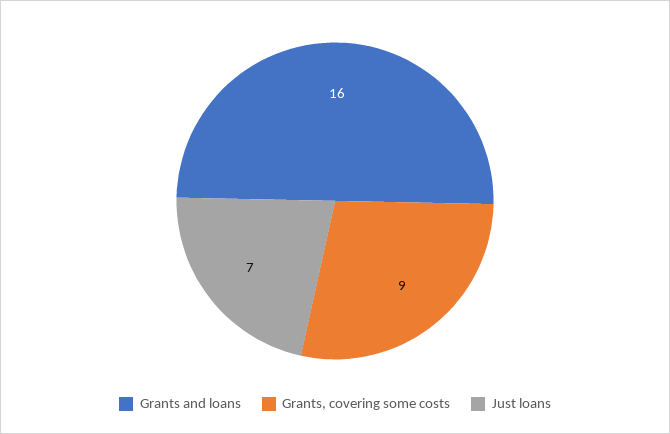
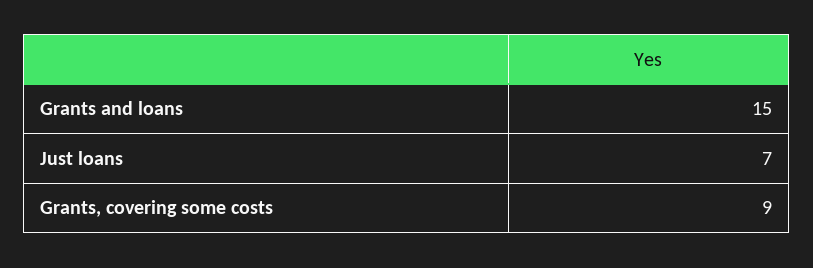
Grants and loans: 16 -> 15

